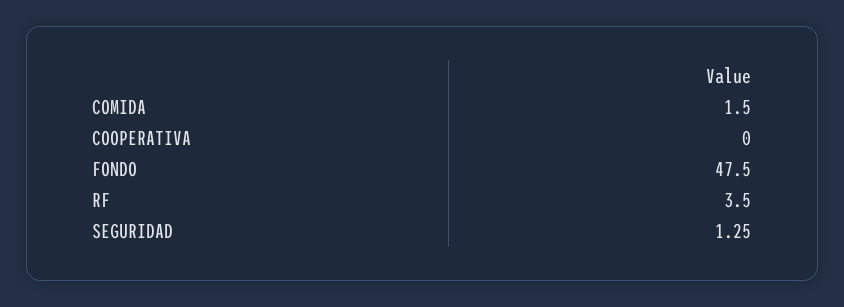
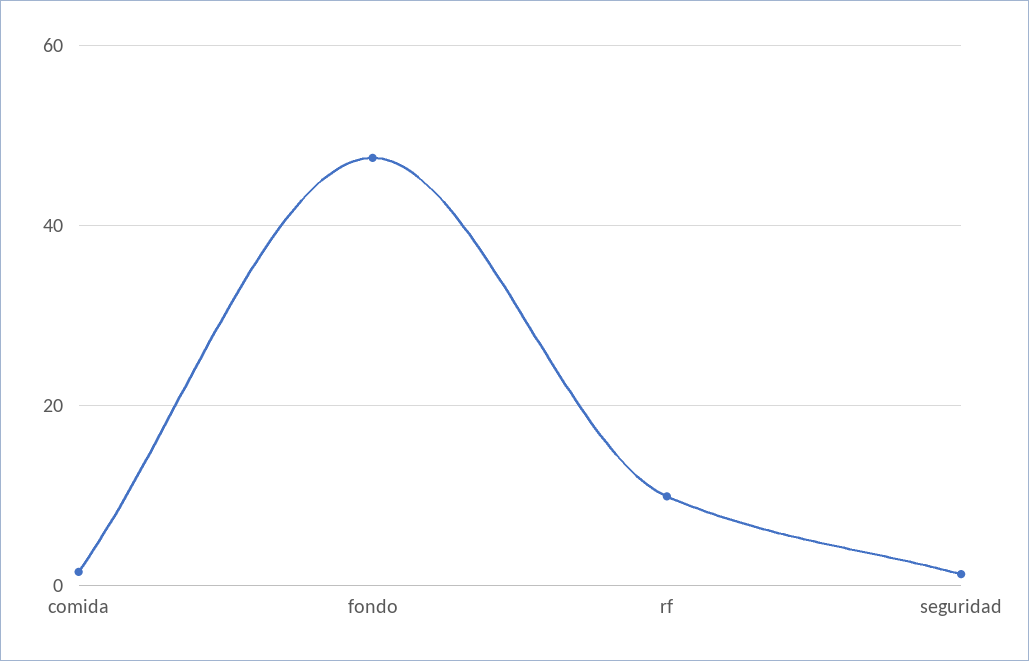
COOPERATIVA: 0 -> none
RF: 3.5 -> 10

